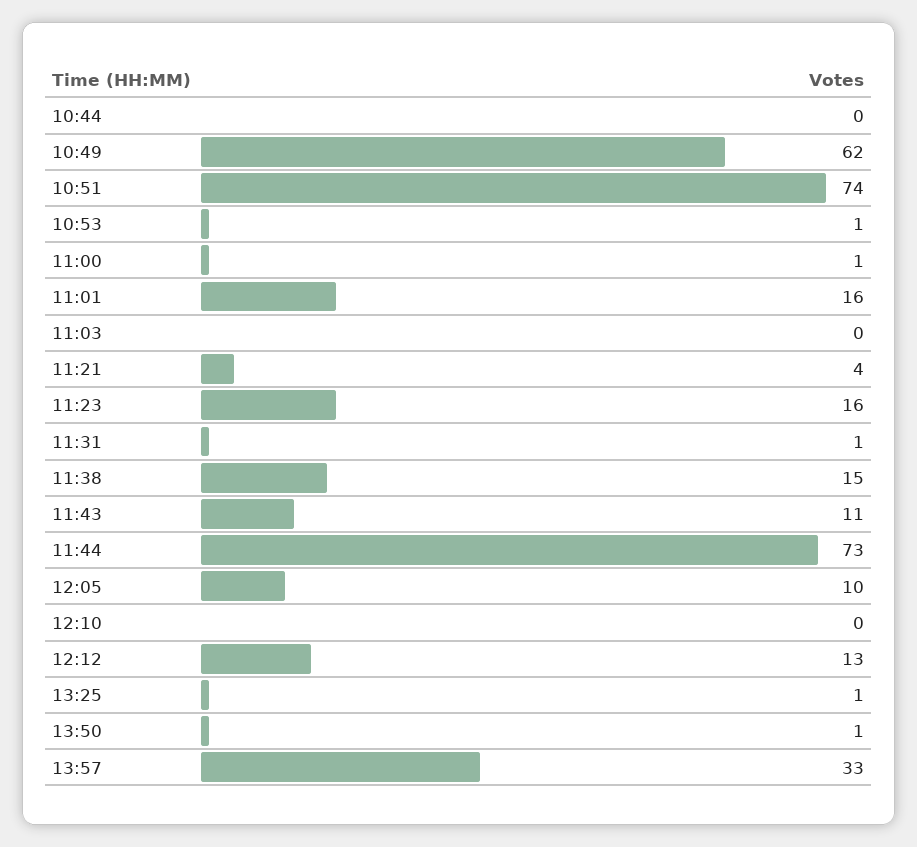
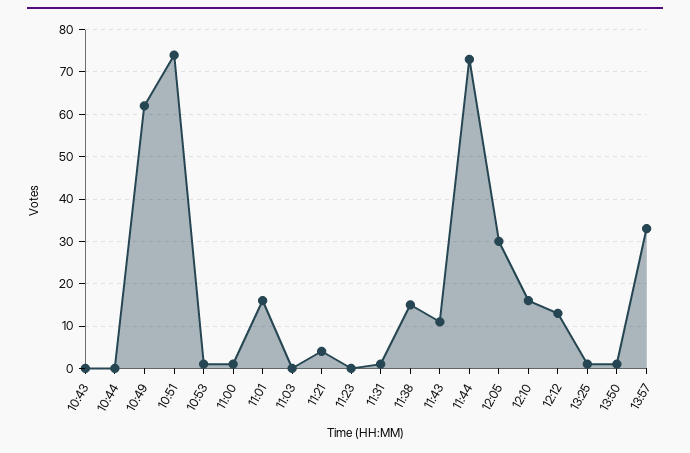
11:23: 16 -> 0
12:05: 10 -> 30
12:10: 0 -> 15
10:43: none -> 0

